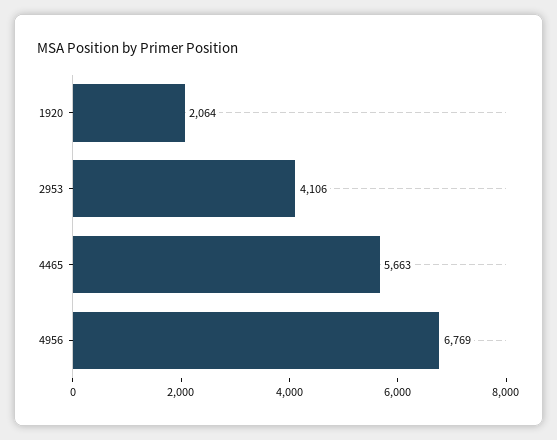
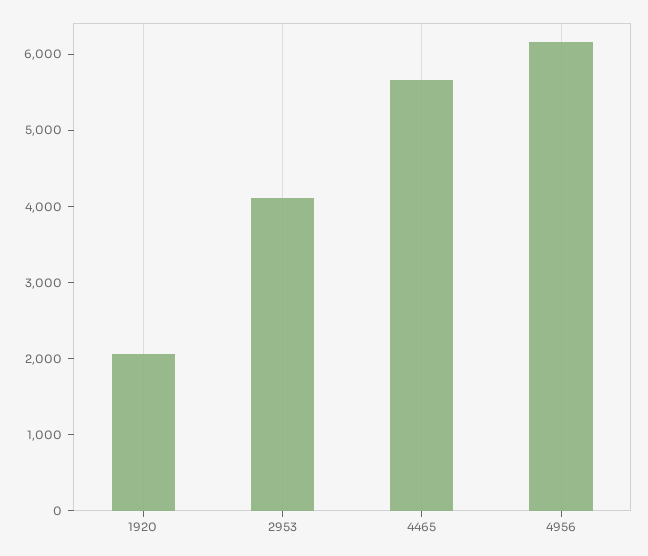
4956: 6769 -> 6200

